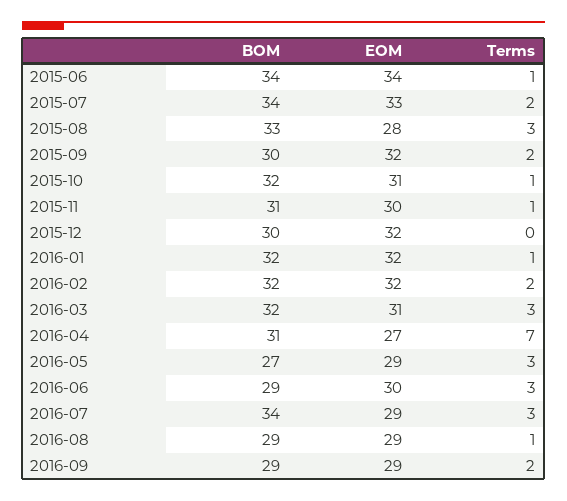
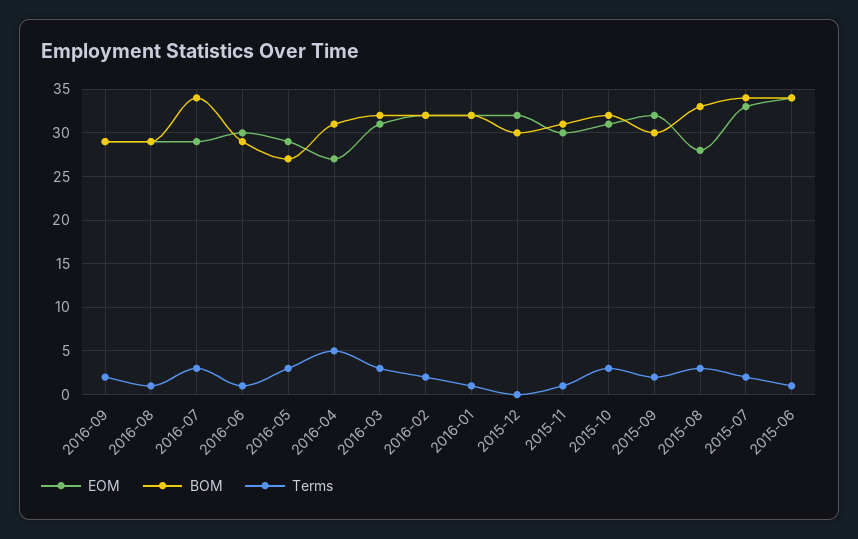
Terms, 2015-10: 1 -> 3
Terms, 2016-04: 7 -> 5
Terms, 2016-06: 3 -> 1

